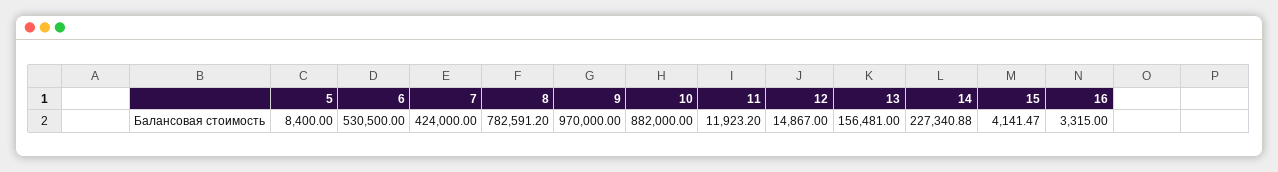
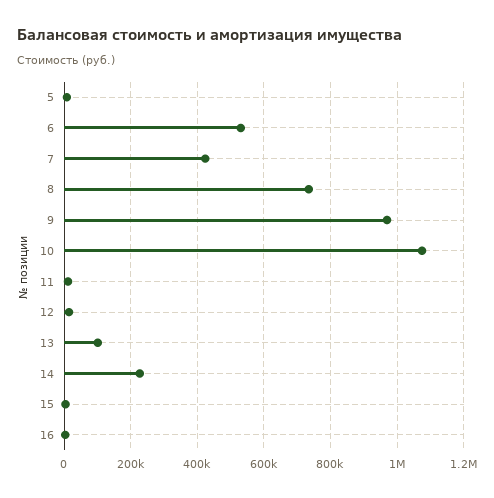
8: 782591.2 -> 740000
10: 882000 -> 1080000
13: 156481 -> 100000

